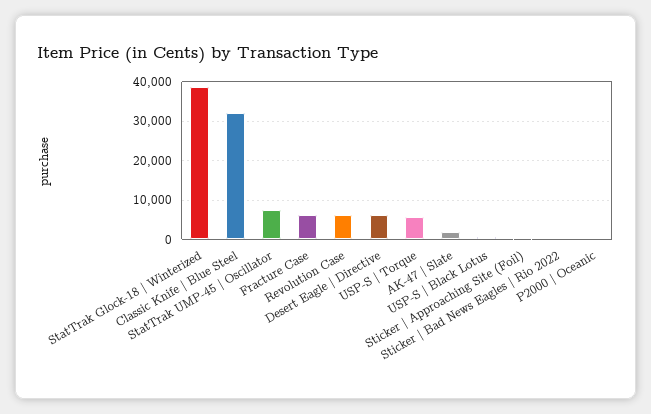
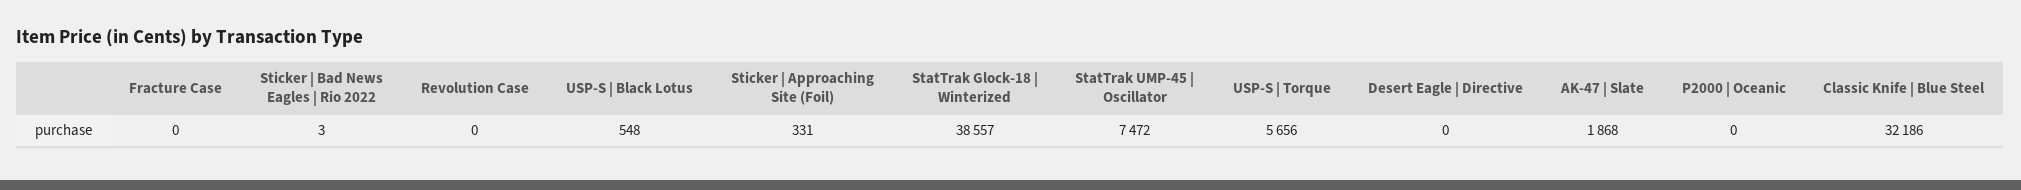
Fracture Case: 6000 -> 0
Revolution Case: 6000 -> 0
Desert Eagle | Directive: 6000 -> 0

